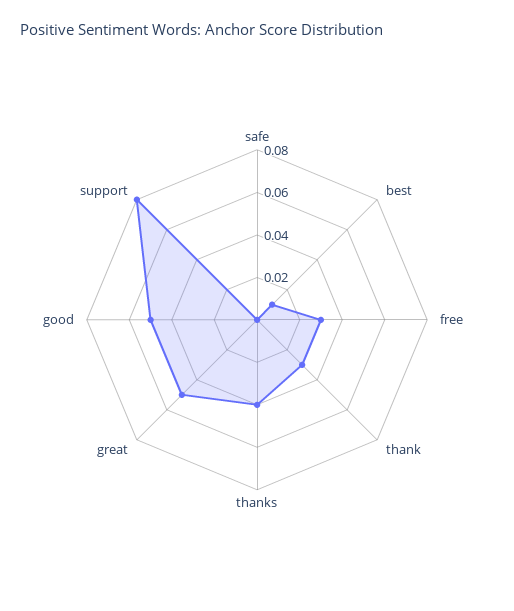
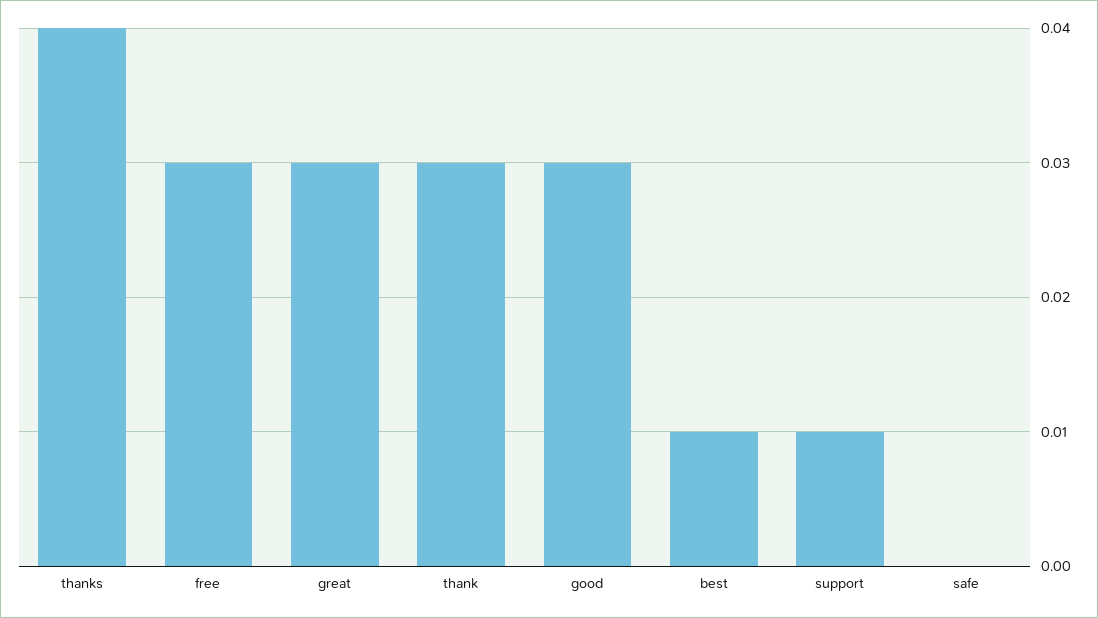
great: 0.05 -> 0.03
good: 0.05 -> 0.03
support: 0.08 -> 0.01

